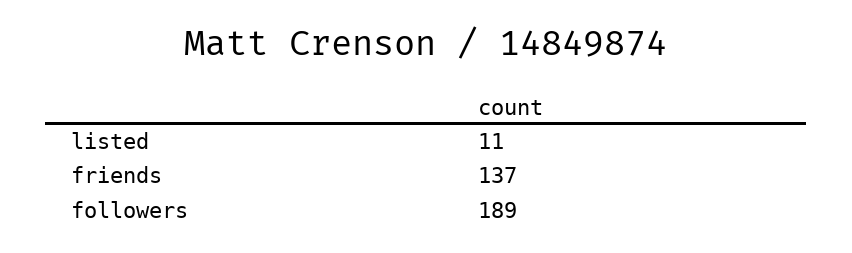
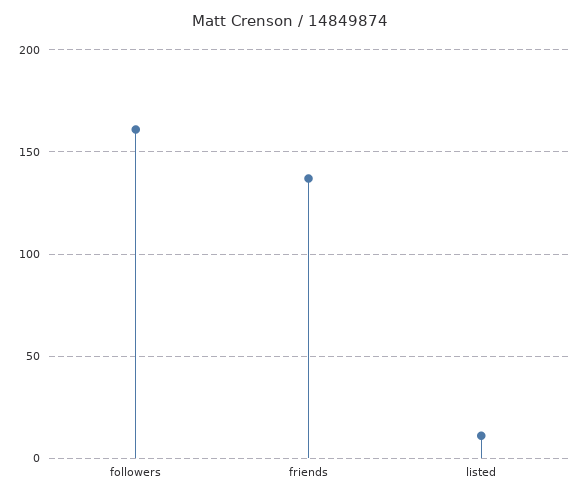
followers: 189 -> 160

